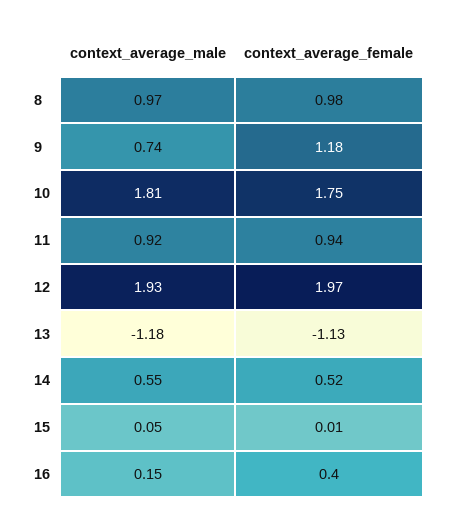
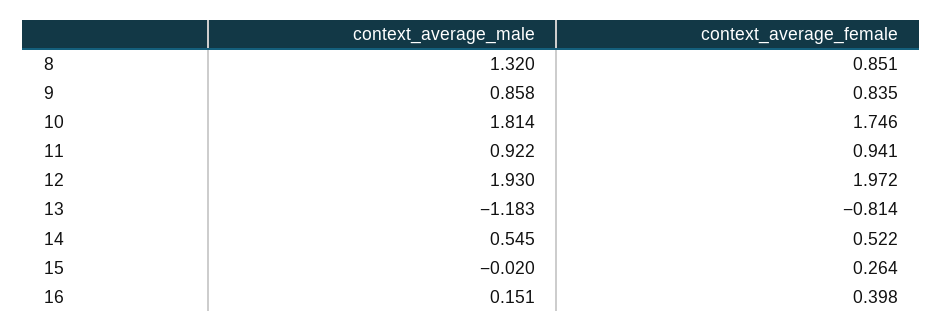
context_average_male, 8: 0.97 -> 1.32
context_average_female, 8: 0.98 -> 0.851
context_average_male, 9: 0.74 -> 0.858
context_average_female, 9: 1.18 -> 0.835
context_average_female, 13: -1.13 -> -0.814
context_average_male, 15: 0.05 -> -0.02
context_average_female, 15: 0.01 -> 0.264

